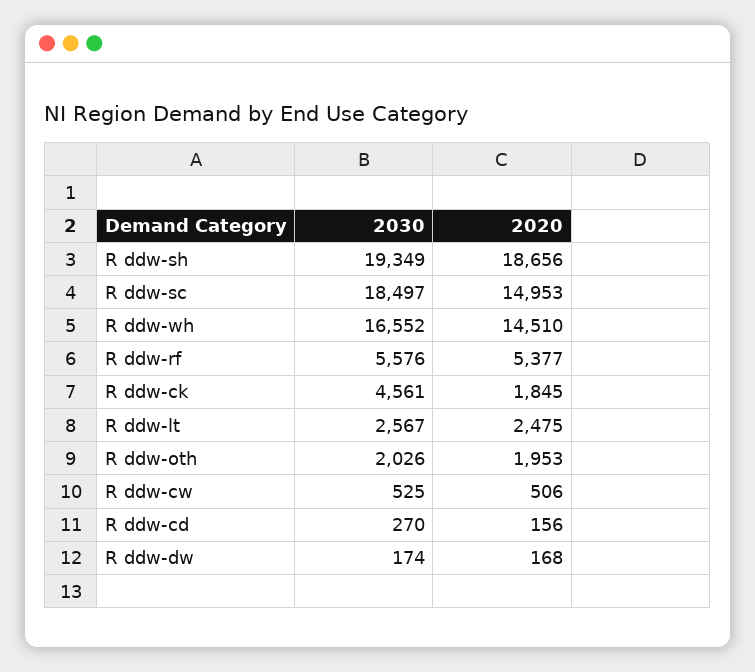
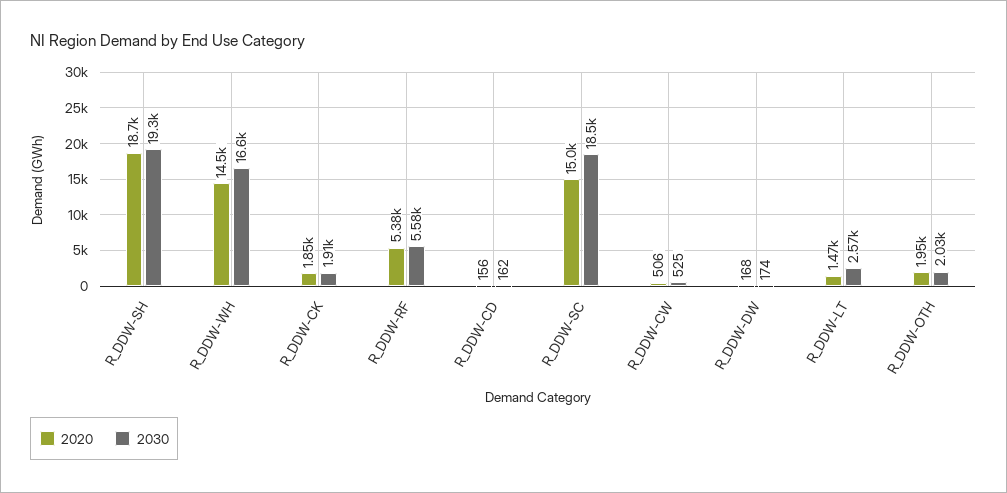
2030, R ddw-ck: 4561 -> 1910
2020, R ddw-lt: 2475 -> 1470
2030, R ddw-cd: 270 -> 162

